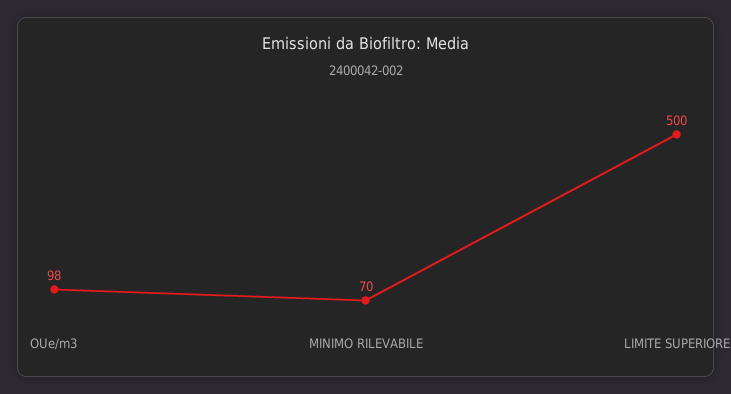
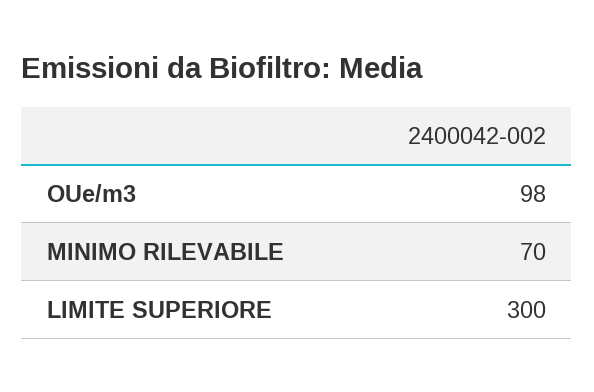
LIMITE SUPERIORE: 500 -> 300

